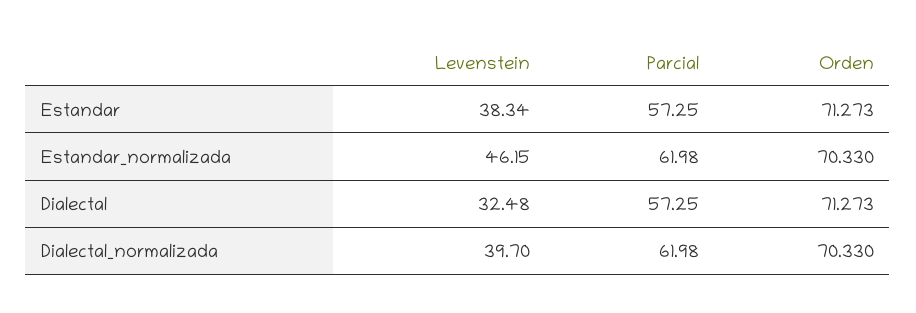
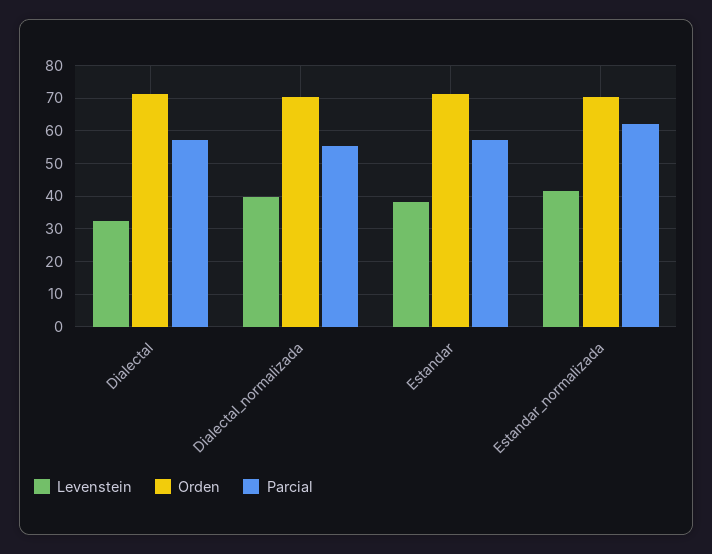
Levenstein, Estandar_normalizada: 46.15 -> 42
Parcial, Dialectal_normalizada: 61.98 -> 56

